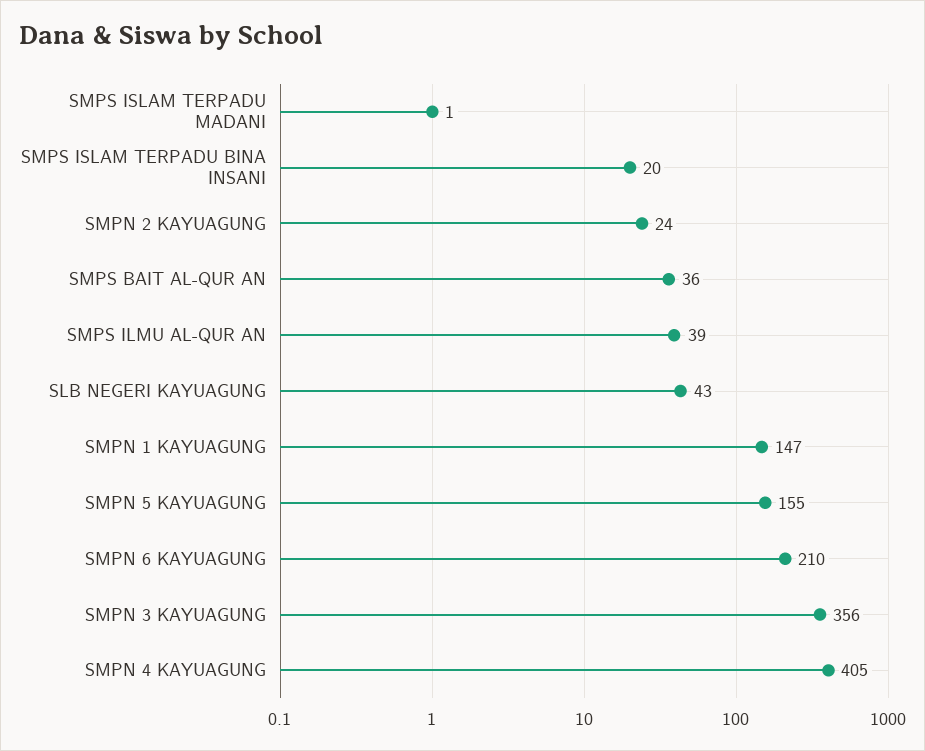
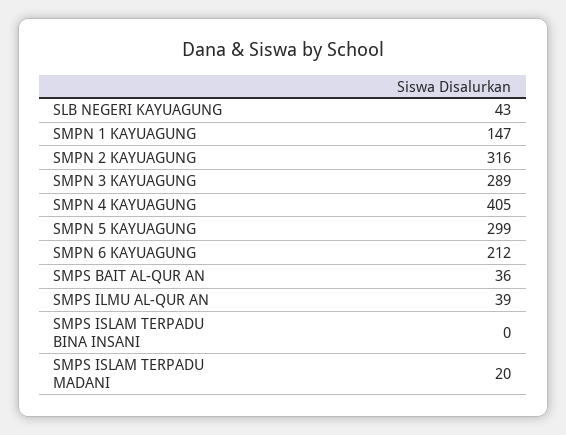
SMPS ISLAM TERPADU MADANI: 1 -> 20
SMPS ISLAM TERPADU BINA INSANI: 20 -> 0
SMPN 2 KAYUAGUNG: 24 -> 316
SMPN 5 KAYUAGUNG: 155 -> 299
SMPN 6 KAYUAGUNG: 210 -> 212
SMPN 3 KAYUAGUNG: 356 -> 289

